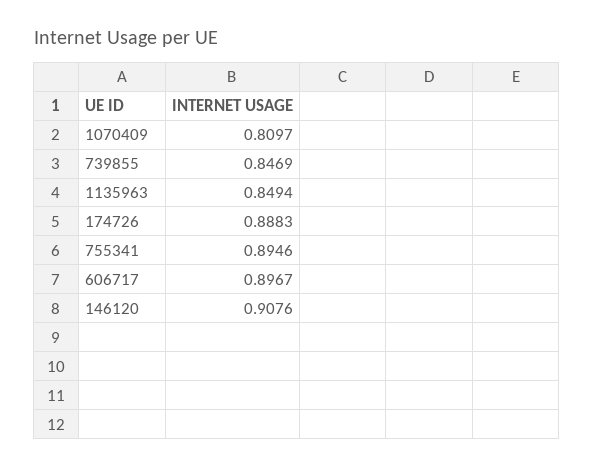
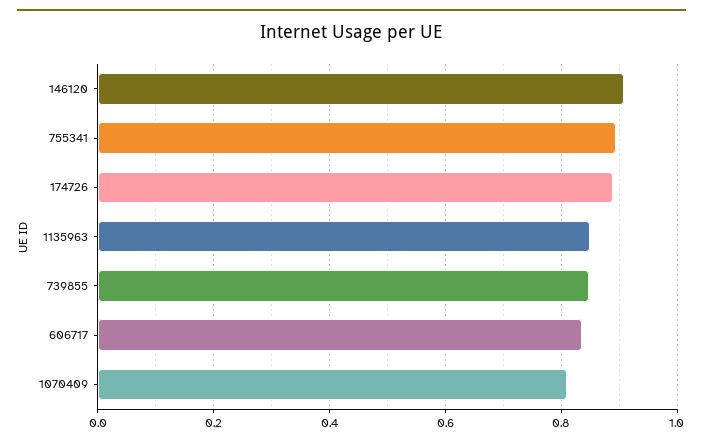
606717: 0.8967 -> 0.84

